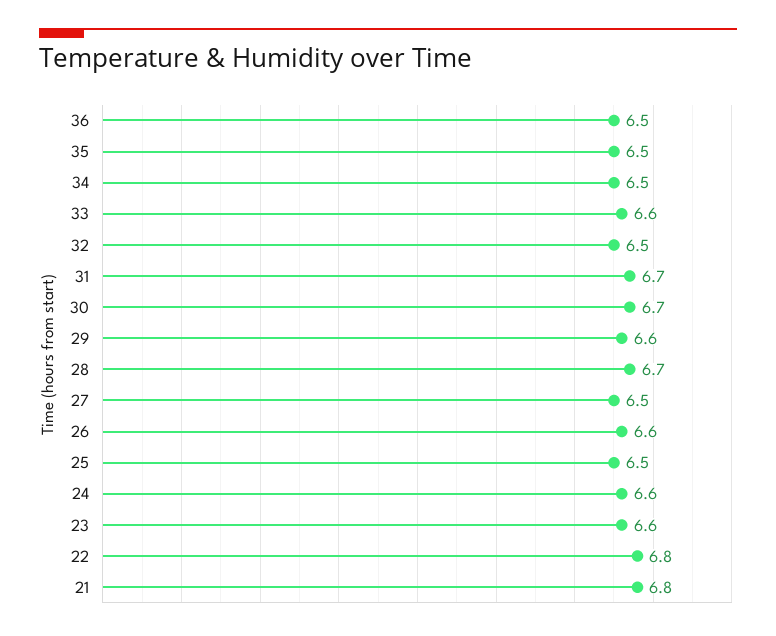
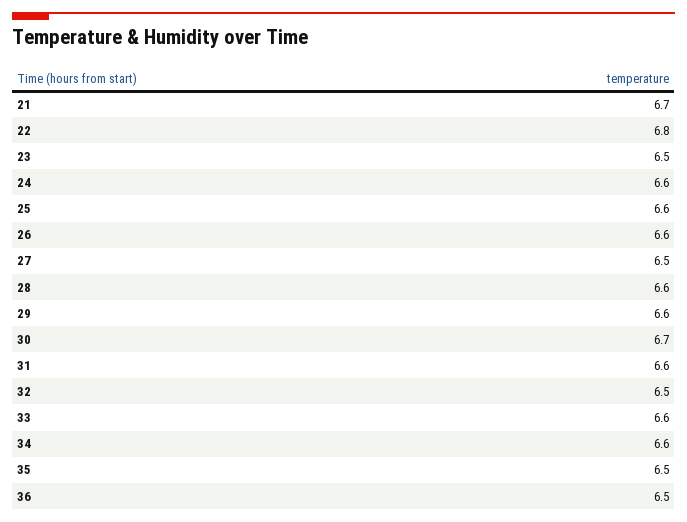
34: 6.5 -> 6.6
31: 6.7 -> 6.6
28: 6.7 -> 6.6
25: 6.5 -> 6.6
23: 6.6 -> 6.5
21: 6.8 -> 6.7

